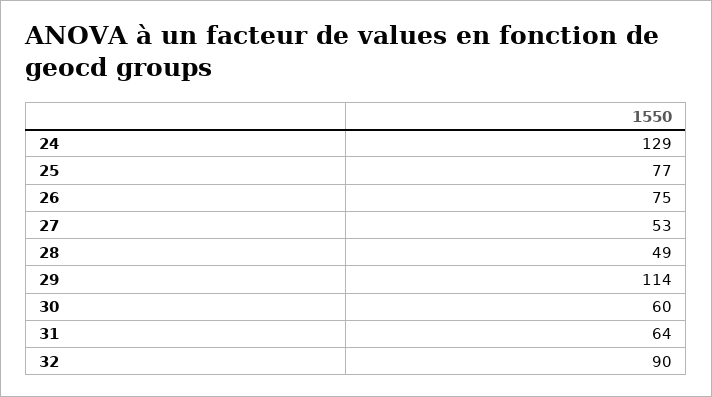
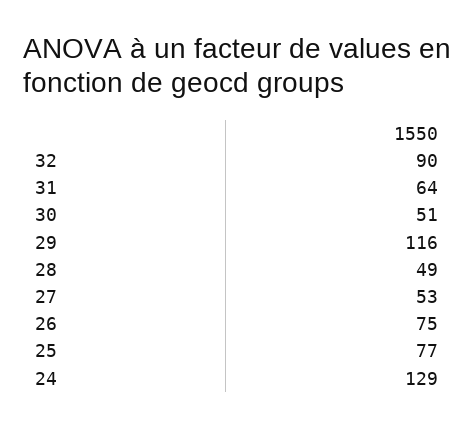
29: 114 -> 116
30: 60 -> 51

